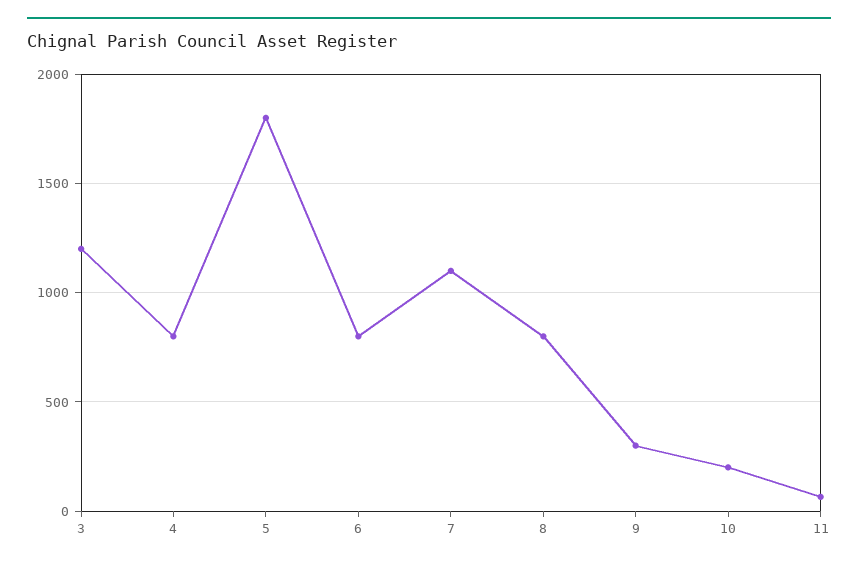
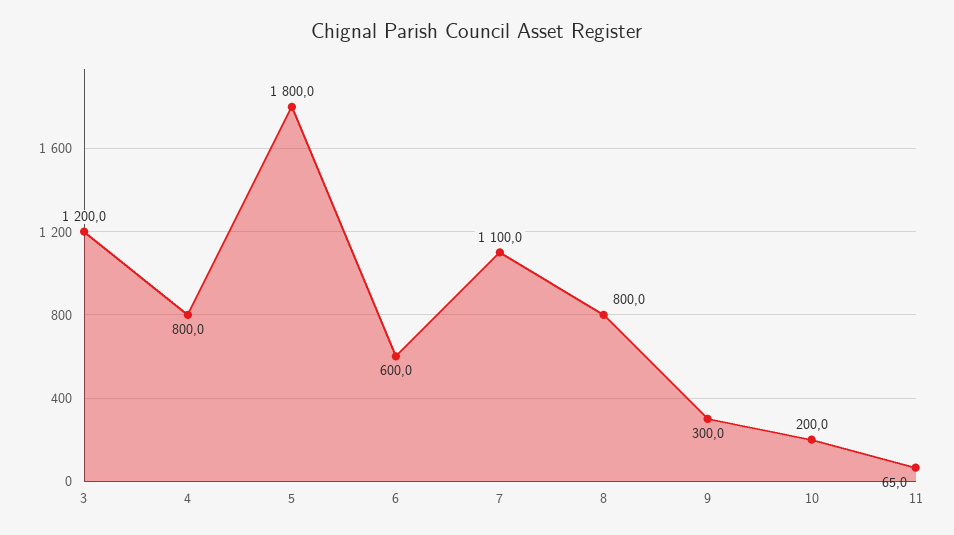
6: 800 -> 600

